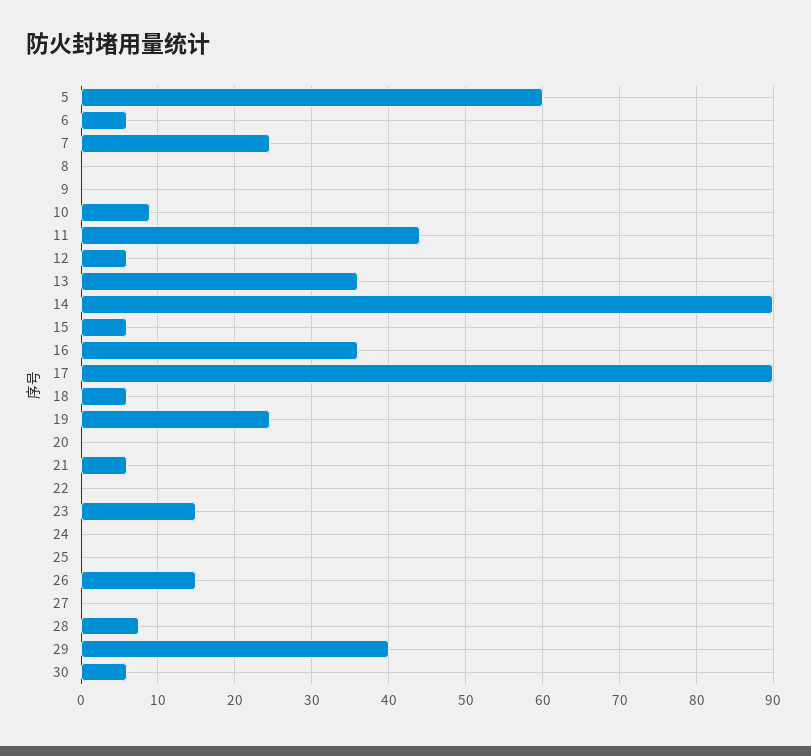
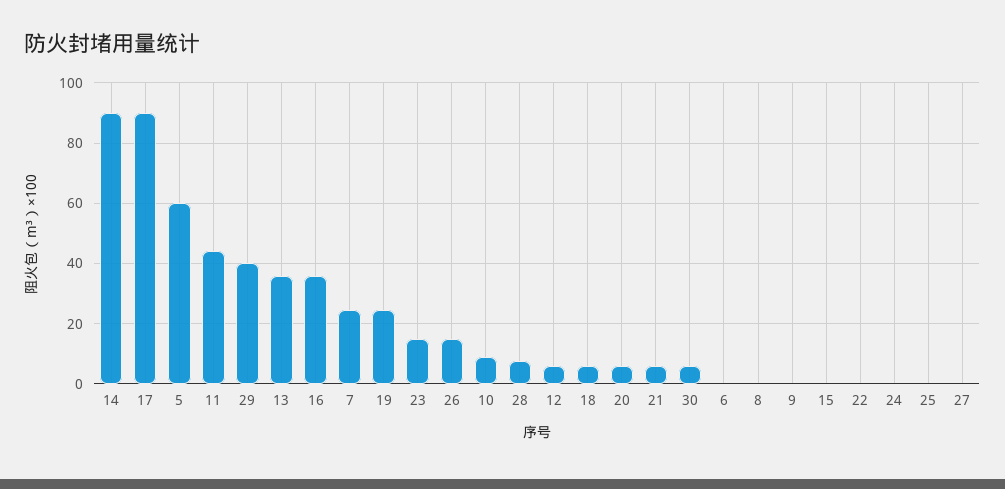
6: 6 -> 0
15: 6 -> 0
20: 0 -> 6

